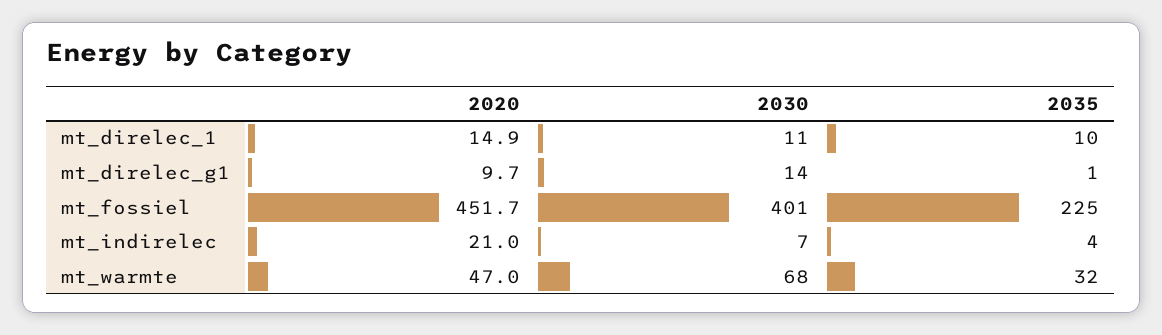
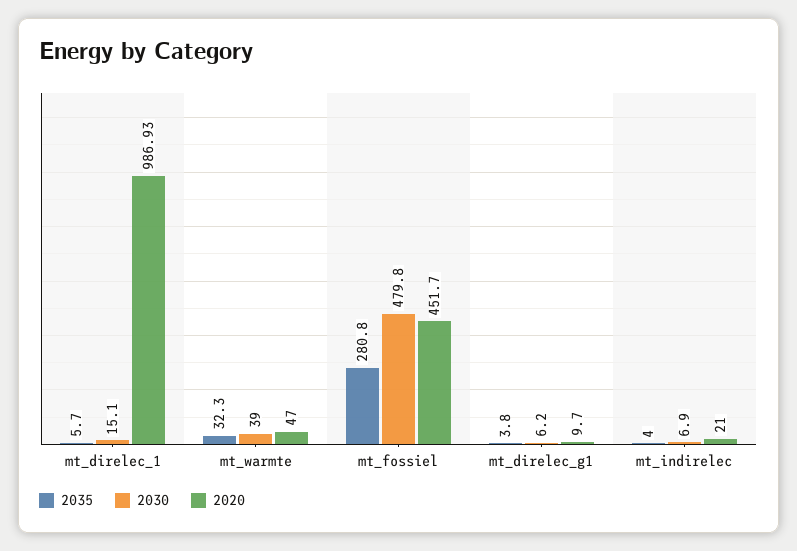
2020, mt_direlec_1: 14.9 -> 986.93
2030, mt_direlec_1: 11 -> 15.1
2035, mt_direlec_1: 10 -> 5.7
2030, mt_direlec_g1: 14 -> 6.2
2035, mt_direlec_g1: 1 -> 3.8
2030, mt_fossiel: 401 -> 479.8
2035, mt_fossiel: 225 -> 280.8
2030, mt_warmte: 68 -> 39

